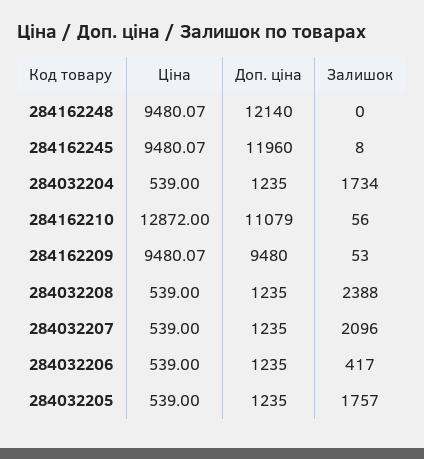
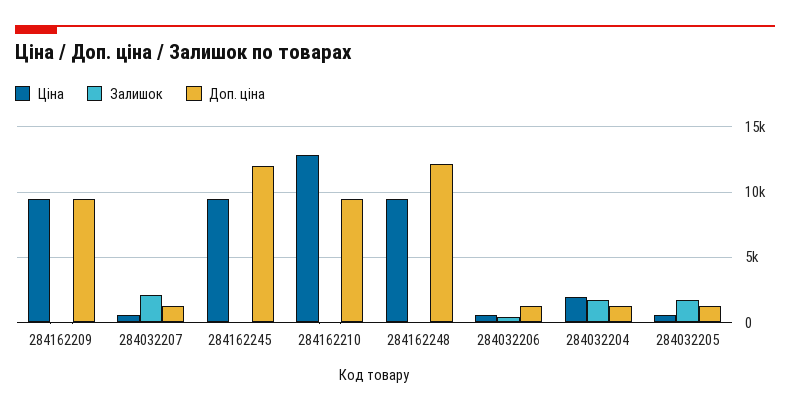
Ціна, 284032204: 539 -> 2000
Доп. ціна, 284162210: 11079 -> 9500
Ціна, 284032208: 539 -> none
Доп. ціна, 284032208: 1235 -> none
Залишок, 284032208: 2388 -> none

